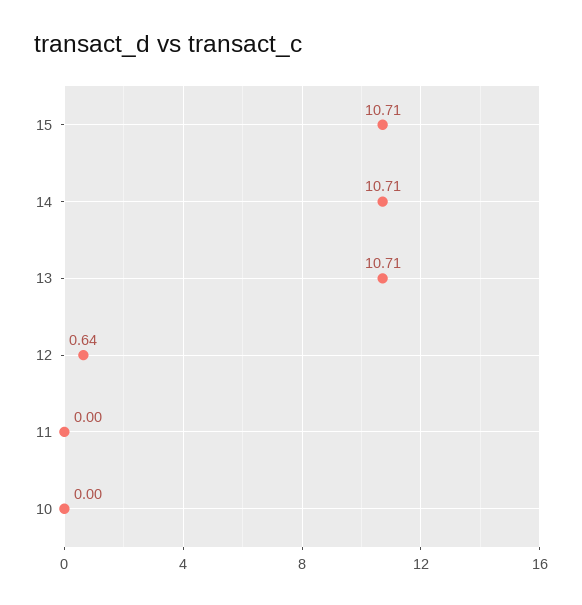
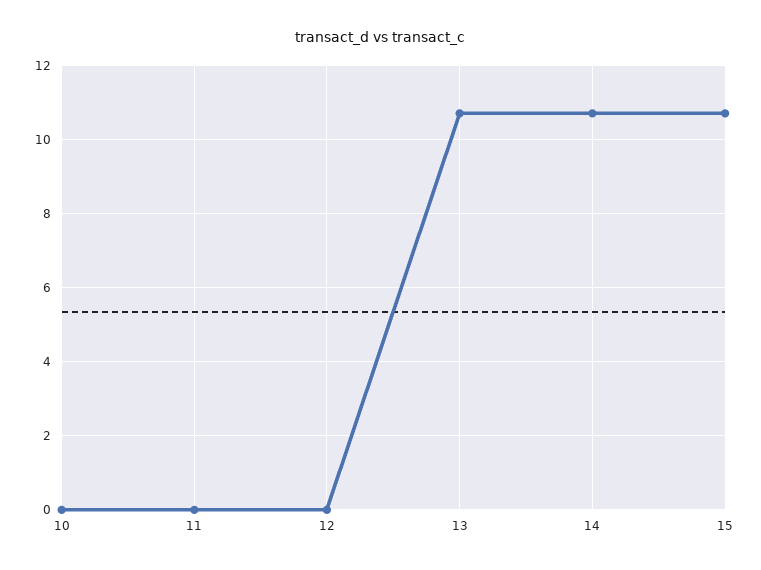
12: 0.64 -> 0

